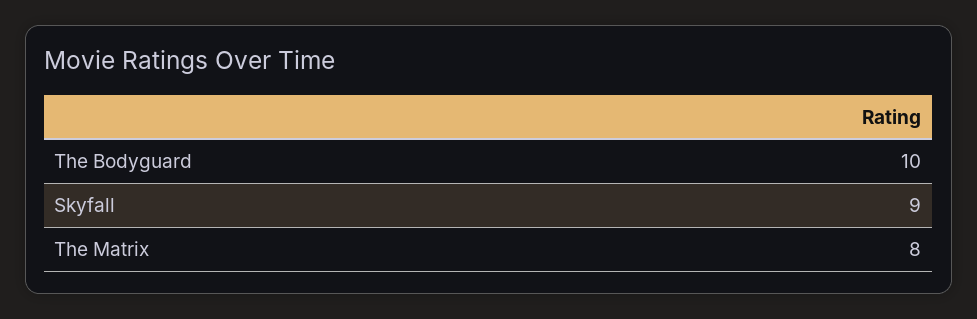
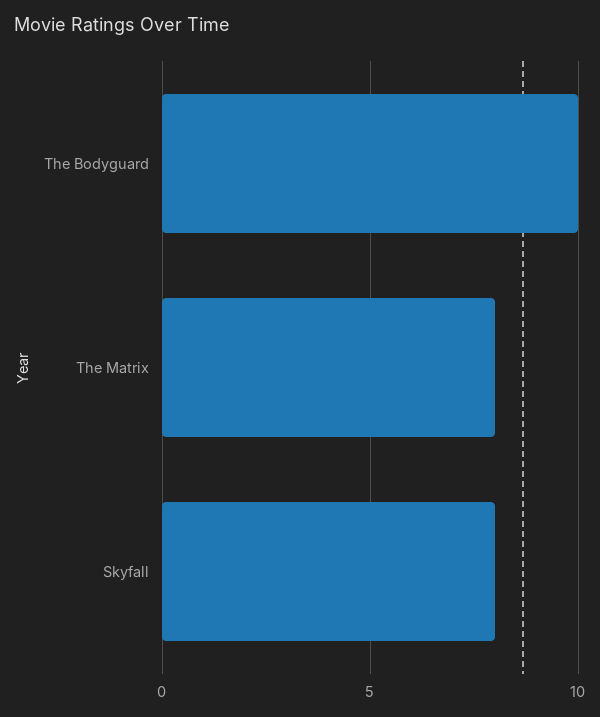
Skyfall: 9 -> 8

